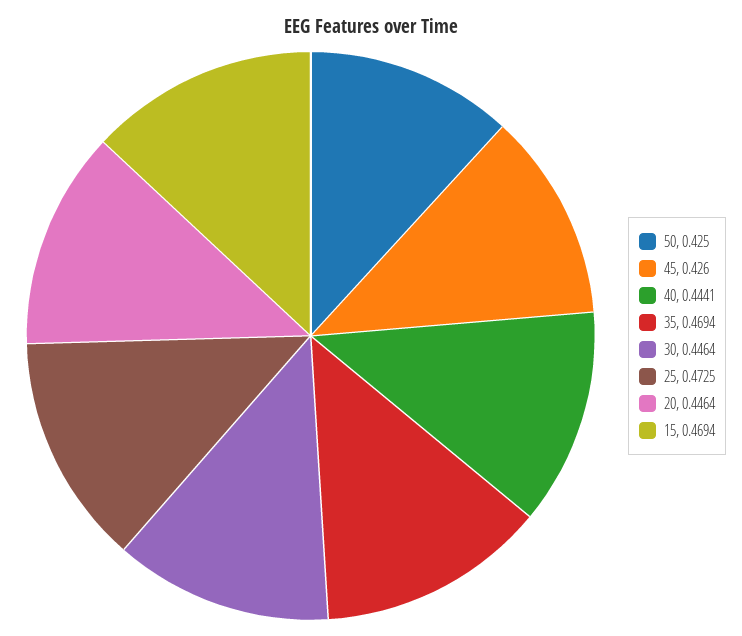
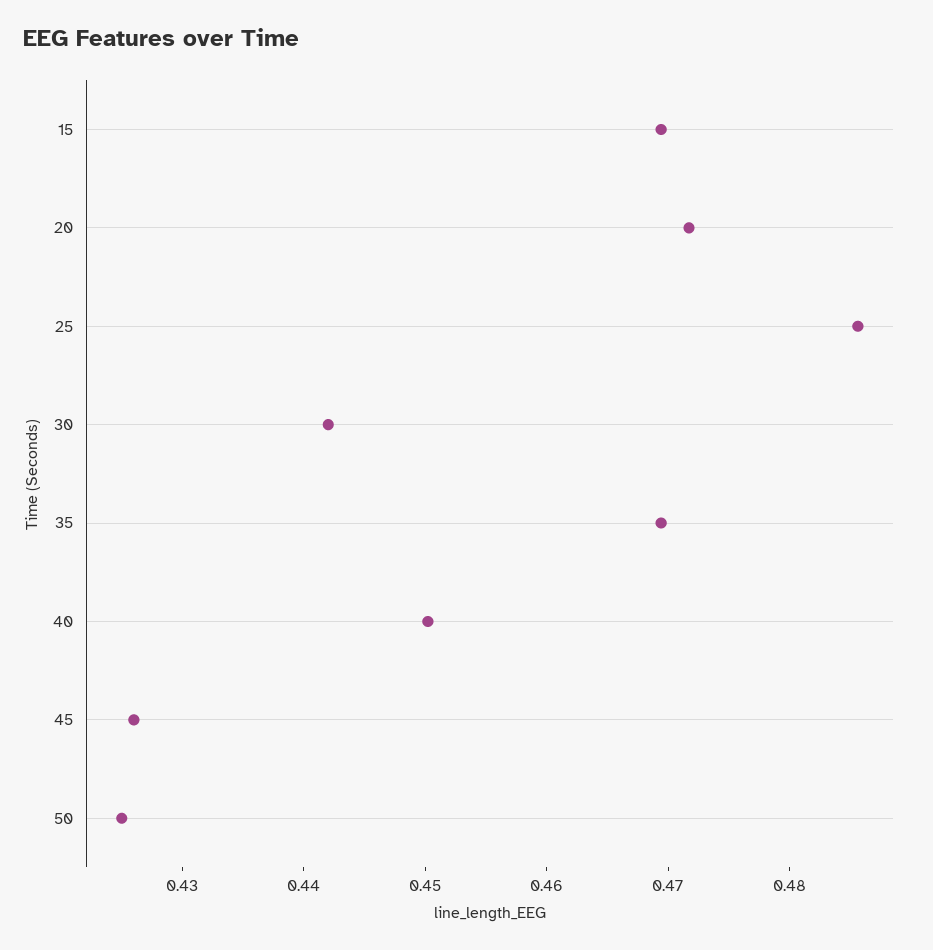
40: 0.4441 -> 0.45
30: 0.4464 -> 0.442
25: 0.4725 -> 0.486
20: 0.4464 -> 0.472

